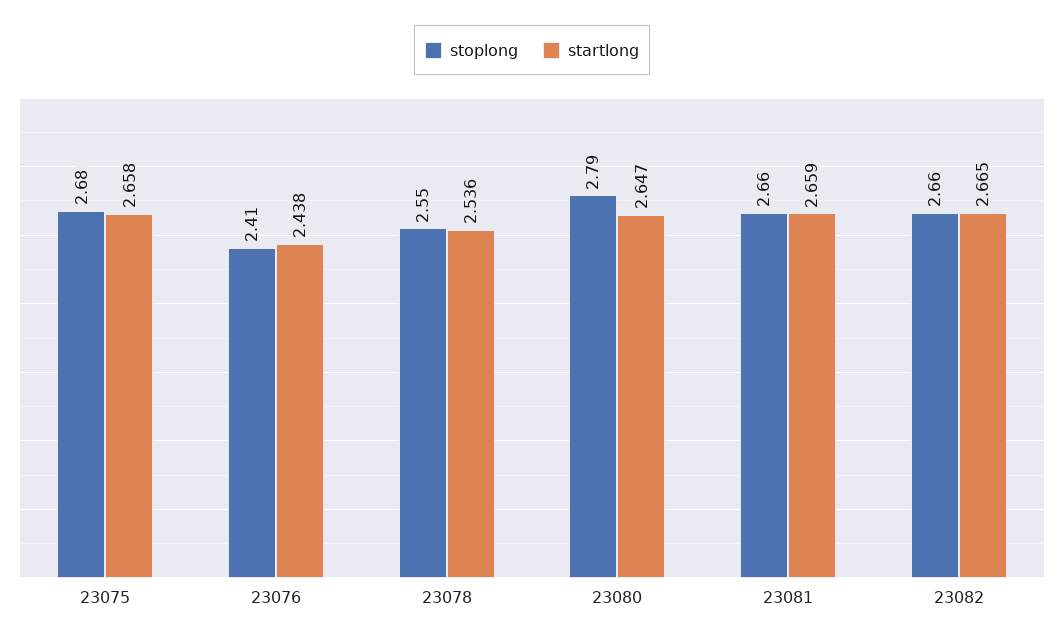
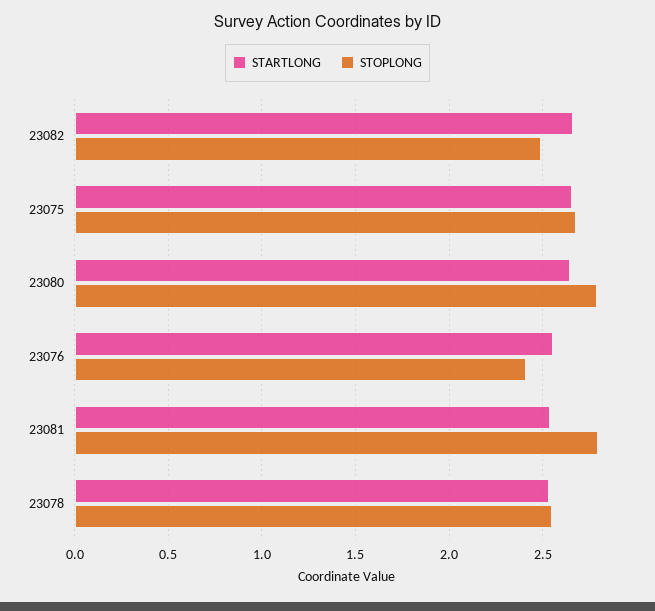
startlong, 23076: 2.438 -> 2.55
stoplong, 23081: 2.66 -> 2.8
startlong, 23081: 2.659 -> 2.55
stoplong, 23082: 2.66 -> 2.5

